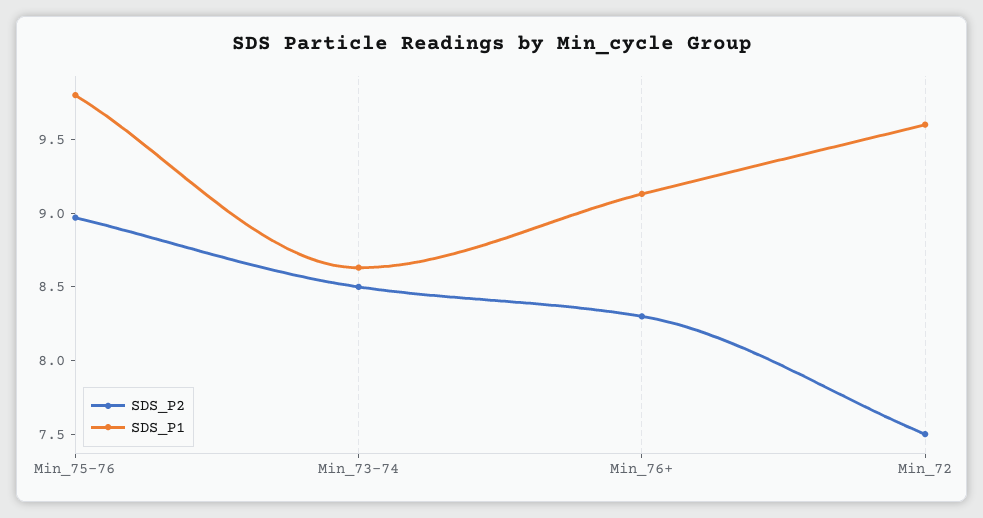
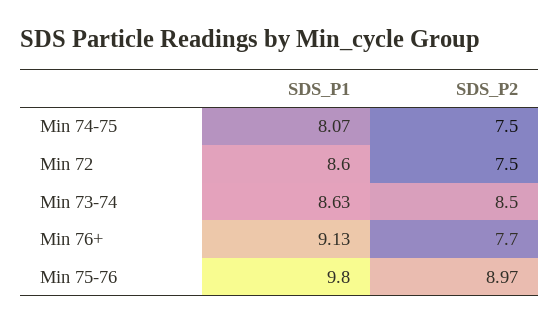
SDS_P2, Min_76+: 8.3 -> 7.7
SDS_P1, Min_72: 9.6 -> 8.6
SDS_P1, Min 74-75: none -> 8.07
SDS_P2, Min 74-75: none -> 7.5

